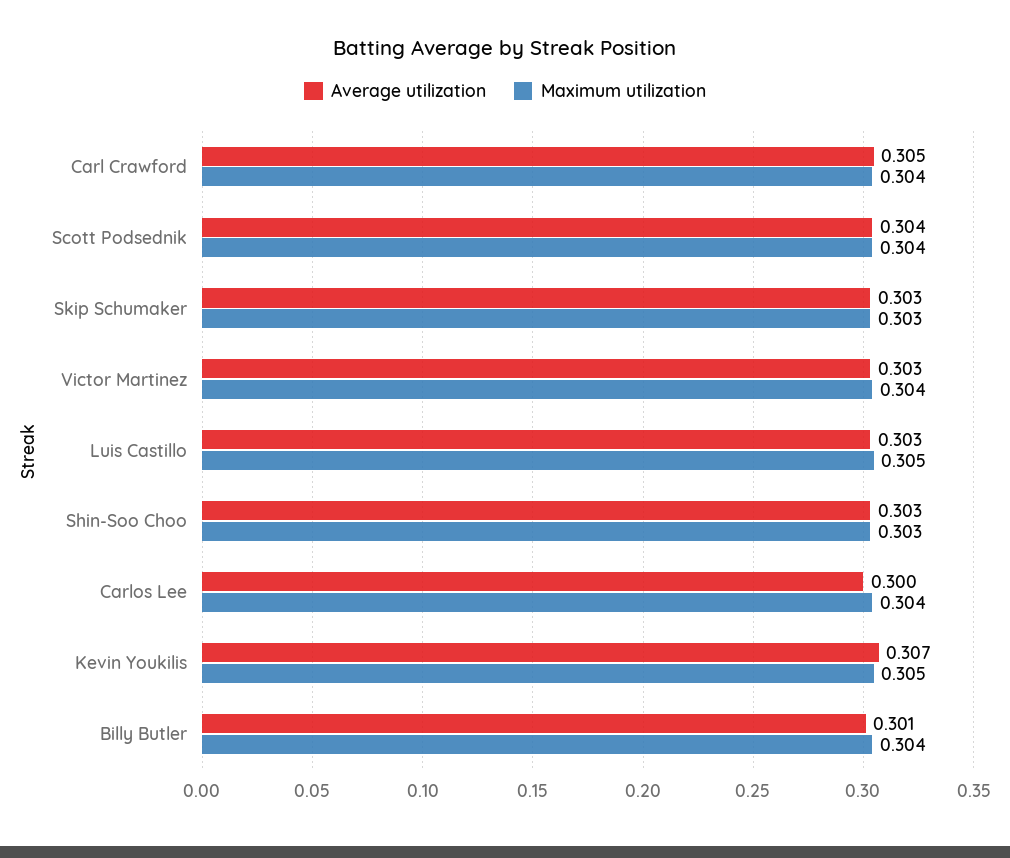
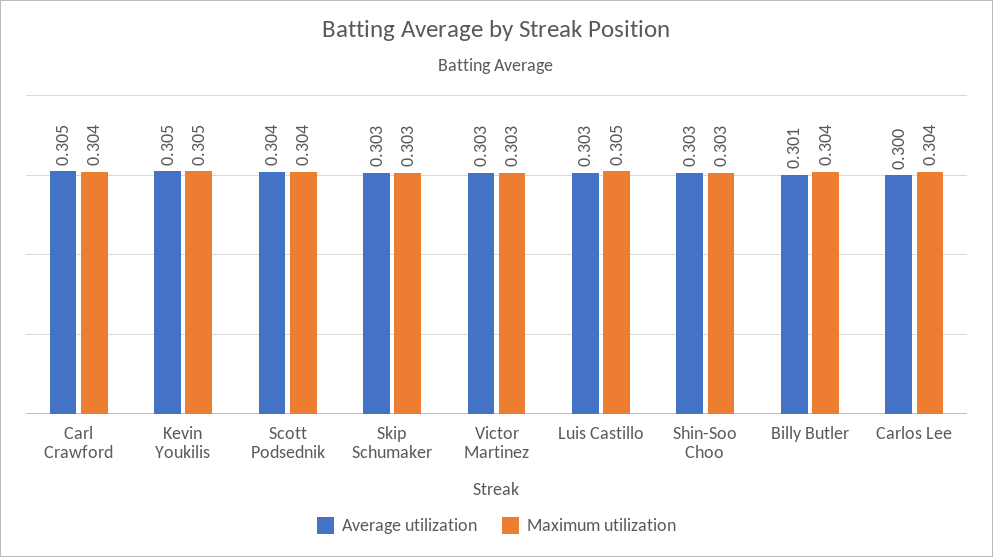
Maximum utilization, Victor Martinez: 0.304 -> 0.303
Average utilization, Kevin Youkilis: 0.307 -> 0.305

